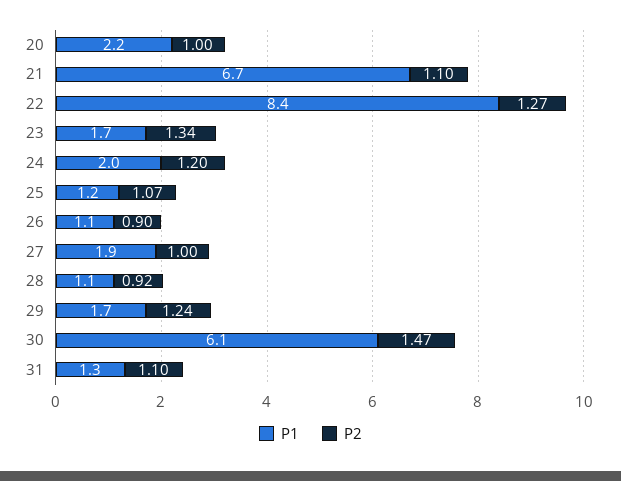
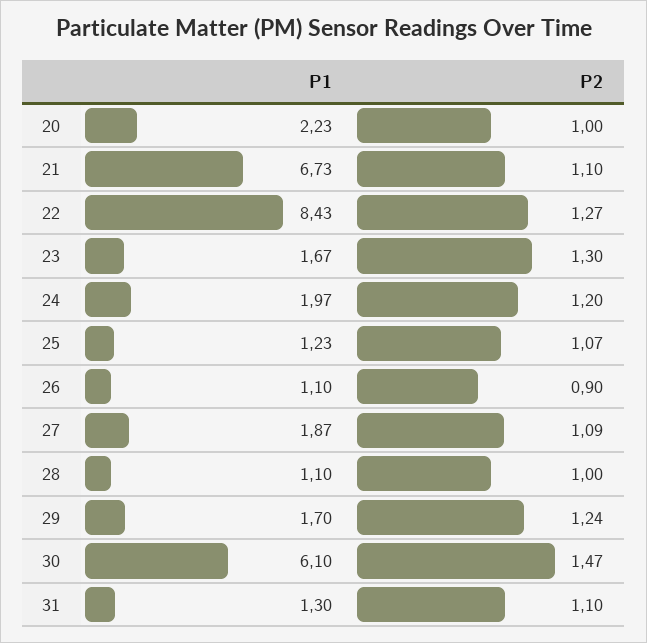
P2, 23: 1.34 -> 1.3
P2, 27: 1 -> 1.09
P2, 28: 0.92 -> 1

